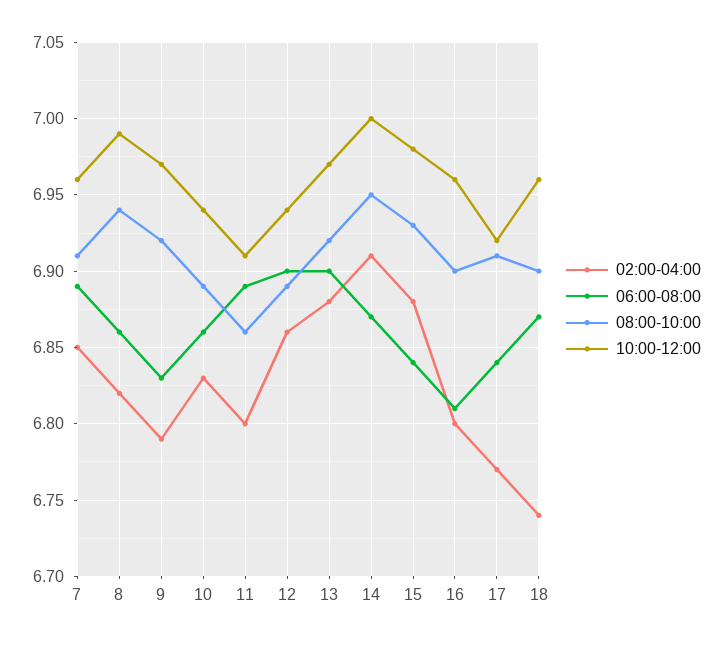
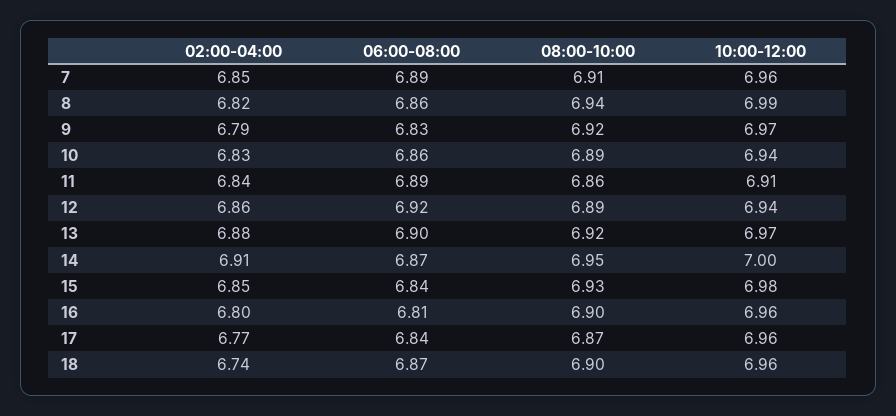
02:00-04:00, 11: 6.8 -> 6.84
06:00-08:00, 12: 6.9 -> 6.92
02:00-04:00, 15: 6.88 -> 6.85
08:00-10:00, 17: 6.91 -> 6.87
10:00-12:00, 17: 6.92 -> 6.96

